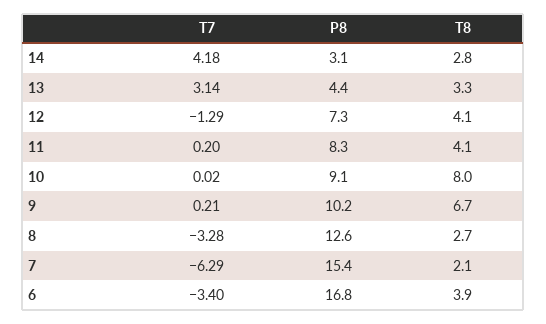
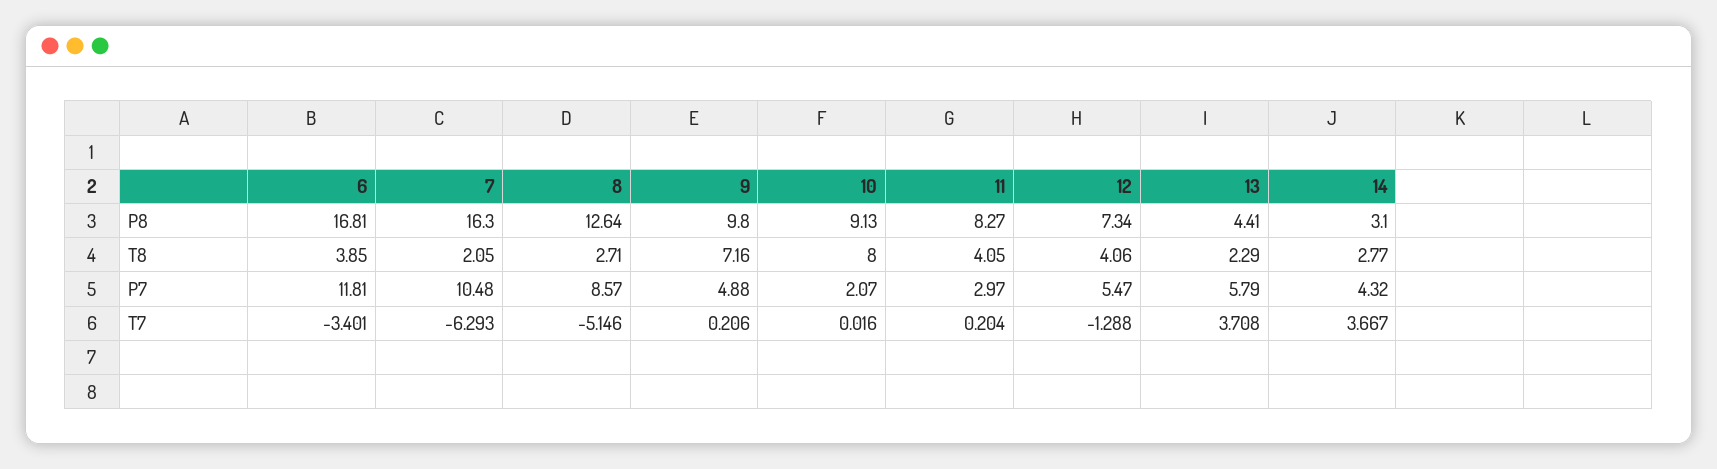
T7, 14: 4.18 -> 3.667
T7, 13: 3.14 -> 3.708
T8, 13: 3.3 -> 2.29
P8, 9: 10.2 -> 9.8
T8, 9: 6.7 -> 7.16
T7, 8: -3.28 -> -5.146
P8, 7: 15.4 -> 16.3
P7, 6: none -> 11.81
P7, 7: none -> 10.48
P7, 8: none -> 8.57
P7, 9: none -> 4.88
P7, 10: none -> 2.07
P7, 11: none -> 2.97
P7, 12: none -> 5.47
P7, 13: none -> 5.79
P7, 14: none -> 4.32

